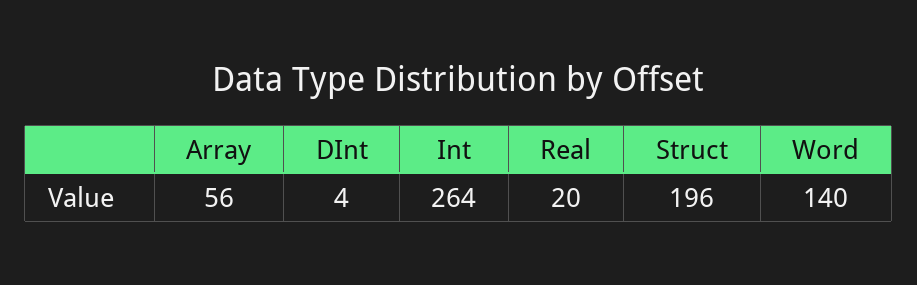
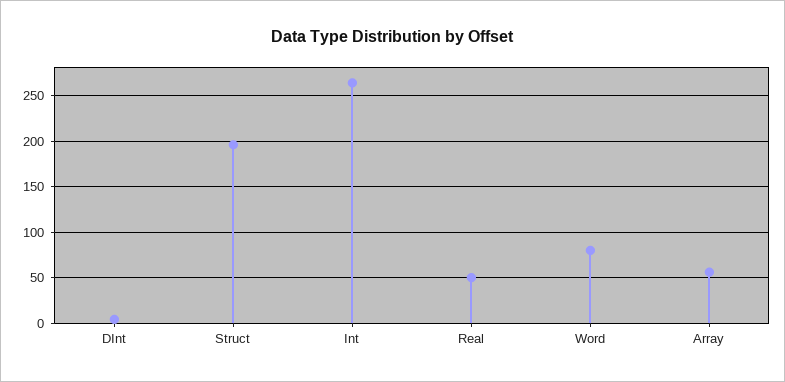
Real: 20 -> 50
Word: 140 -> 80

